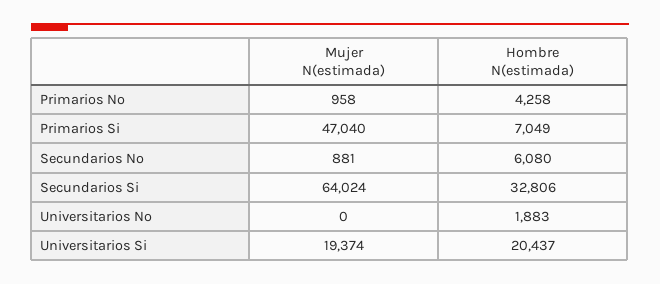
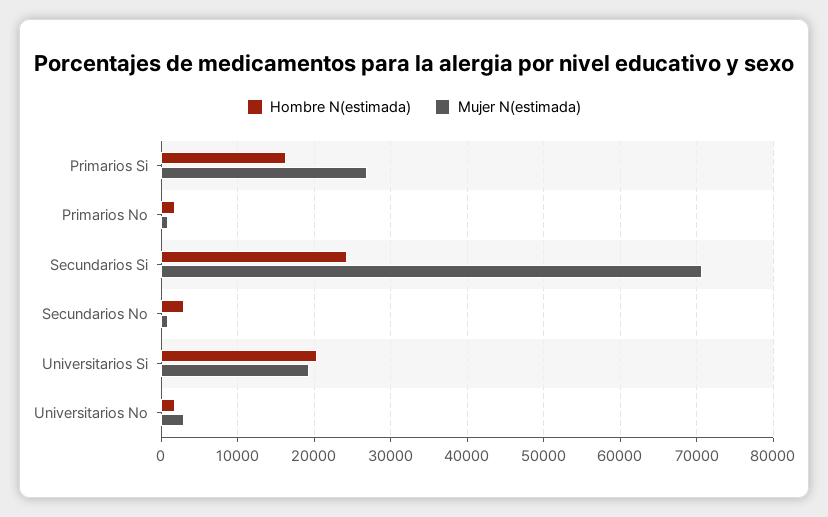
Hombre N(estimada), Primarios No: 4258 -> 2000
Mujer N(estimada), Primarios Si: 47040 -> 27000
Hombre N(estimada), Primarios Si: 7049 -> 16000
Hombre N(estimada), Secundarios No: 6080 -> 3000
Mujer N(estimada), Secundarios Si: 64024 -> 71000
Hombre N(estimada), Secundarios Si: 32806 -> 24000
Mujer N(estimada), Universitarios No: 0 -> 3000

